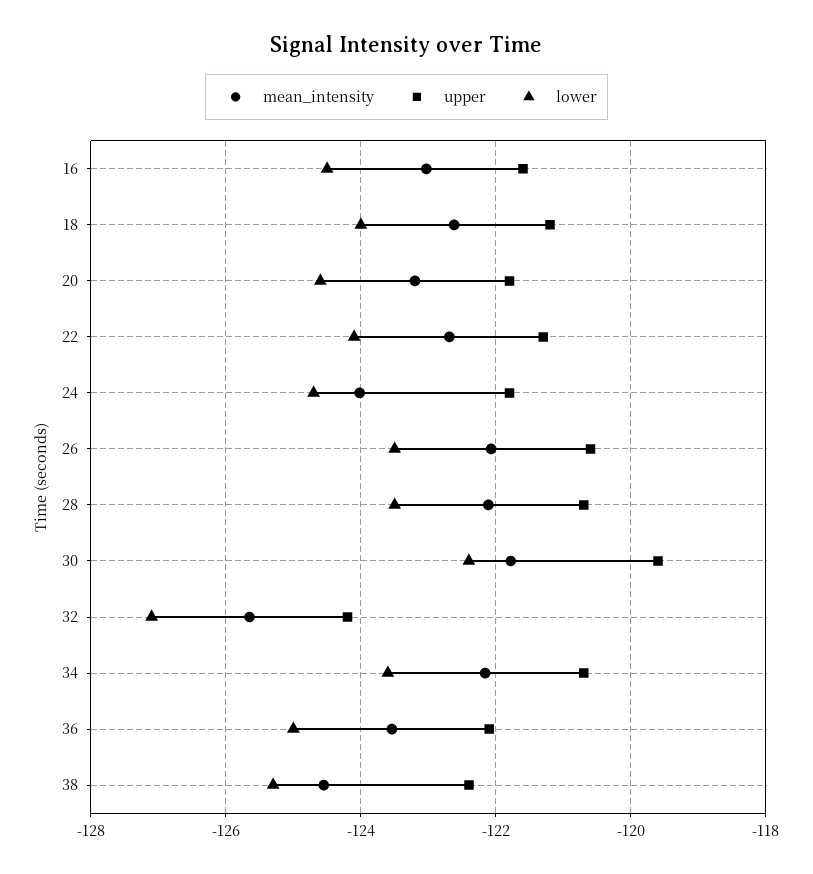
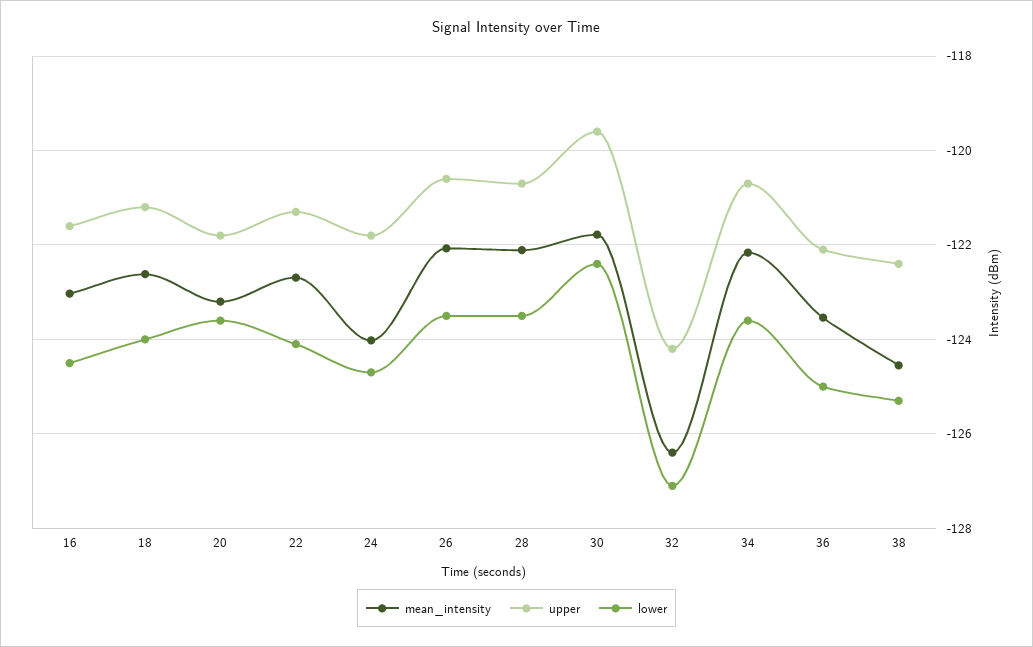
lower, 20: -124.6 -> -123.6
mean_intensity, 32: -125.6 -> -126.4

